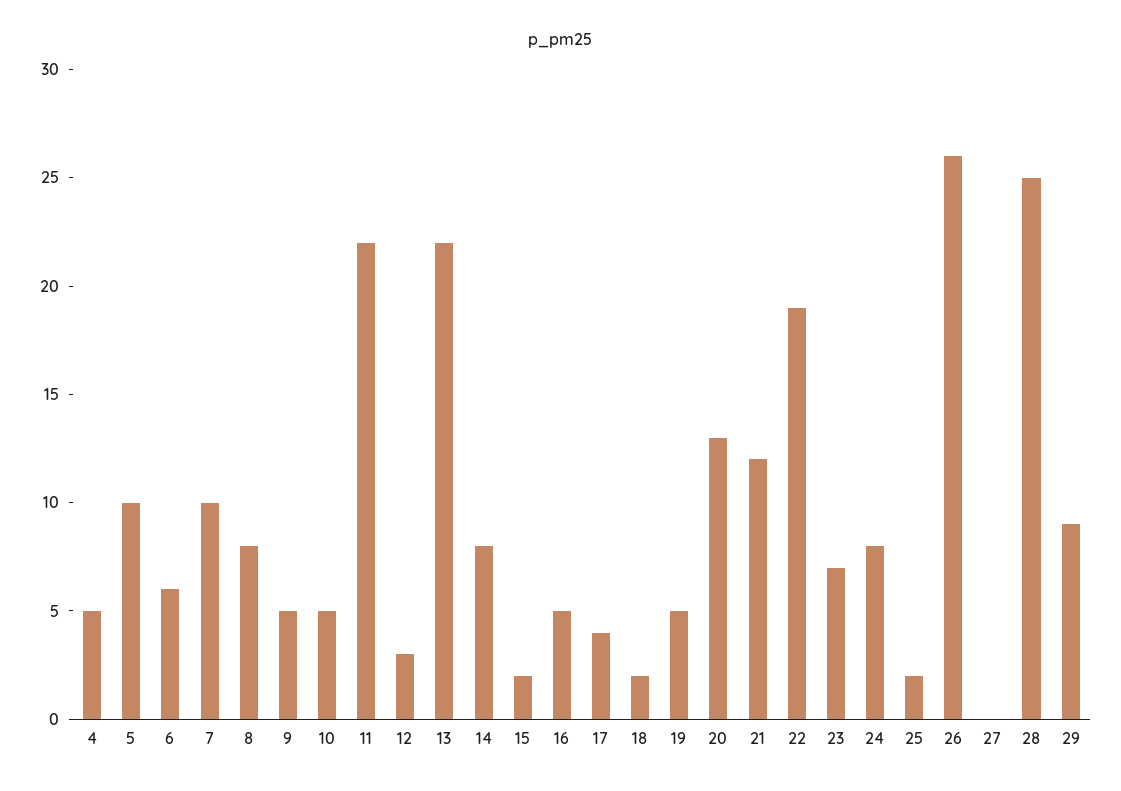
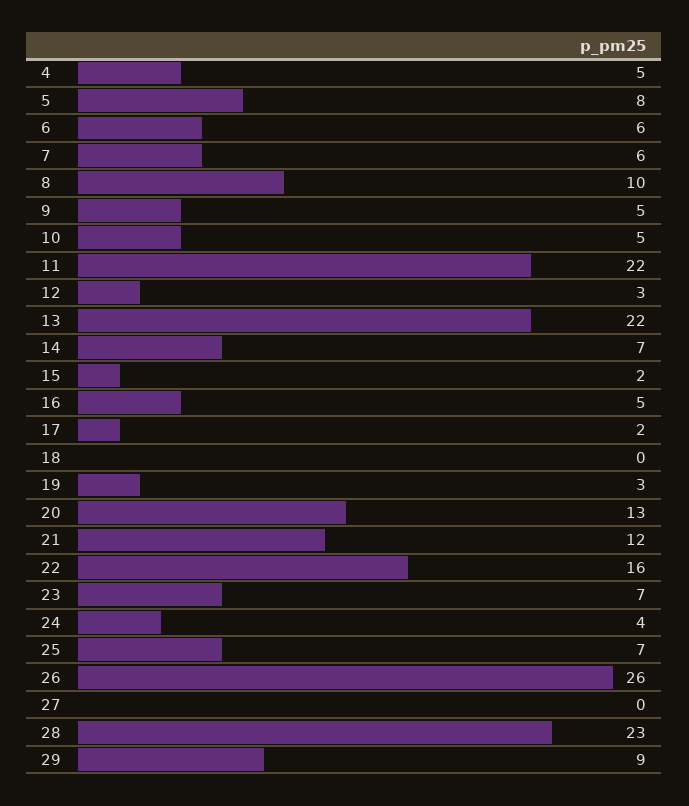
5: 10 -> 8
7: 10 -> 6
8: 8 -> 10
14: 8 -> 7
17: 4 -> 2
18: 2 -> 0
19: 5 -> 3
22: 19 -> 16
24: 8 -> 4
25: 2 -> 7
28: 25 -> 23

